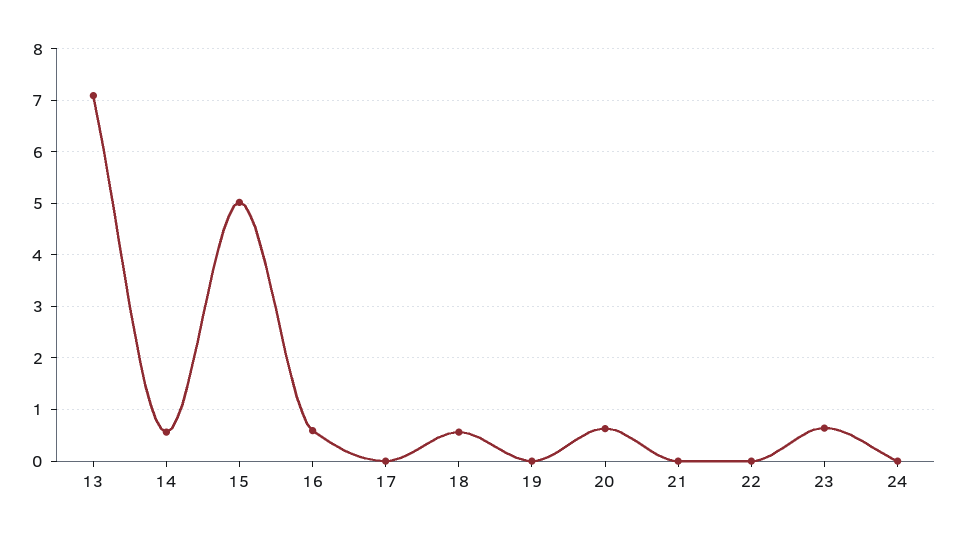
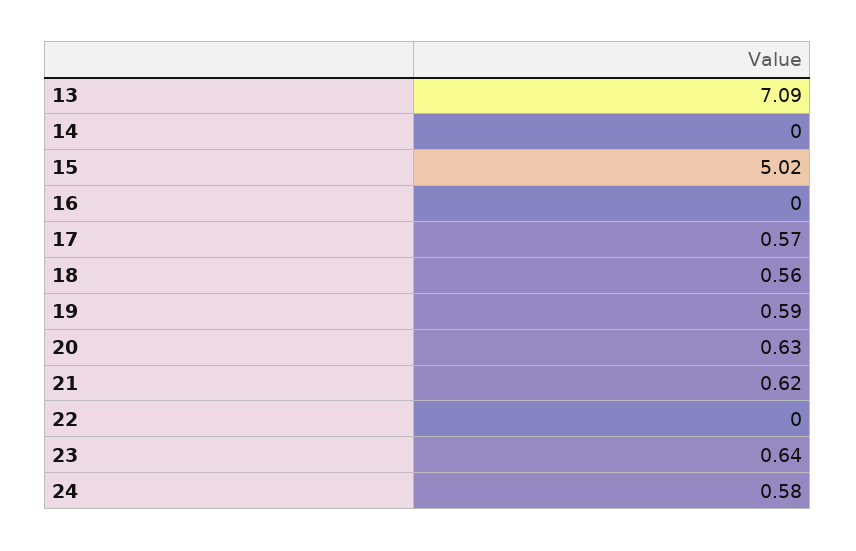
14: 0.6 -> 0
16: 0.6 -> 0
17: 0 -> 0.57
19: 0 -> 0.59
21: 0 -> 0.62
24: 0 -> 0.58

